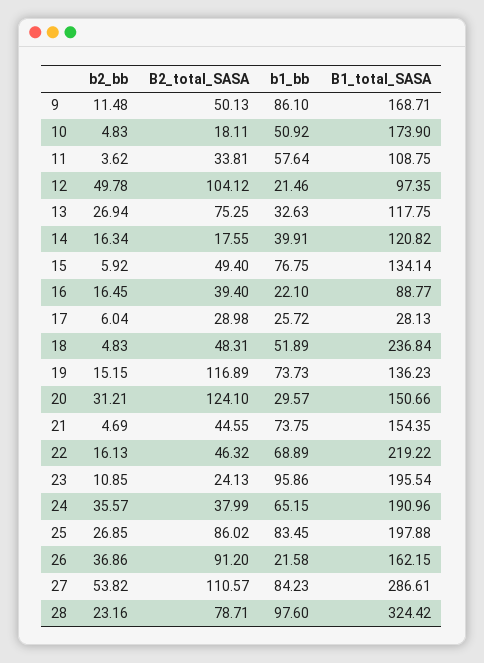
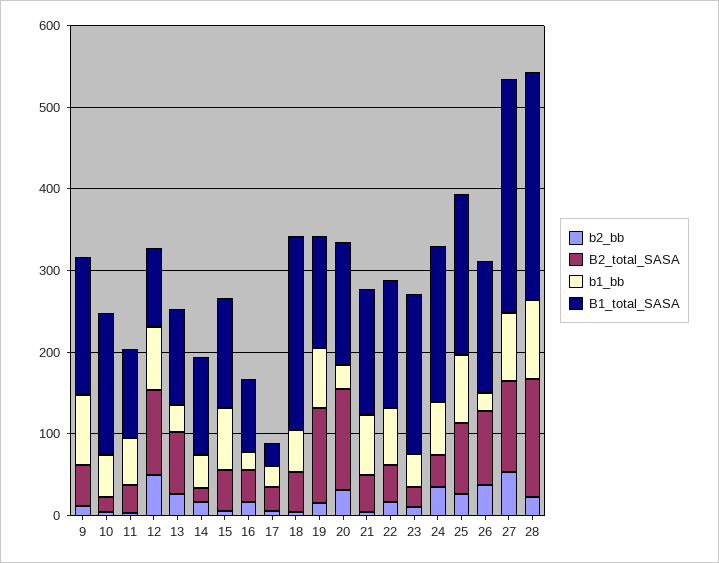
b1_bb, 12: 21.46 -> 80
B1_total_SASA, 22: 219.22 -> 160
b1_bb, 23: 95.86 -> 40
B2_total_SASA, 28: 78.71 -> 140
B1_total_SASA, 28: 324.42 -> 280

